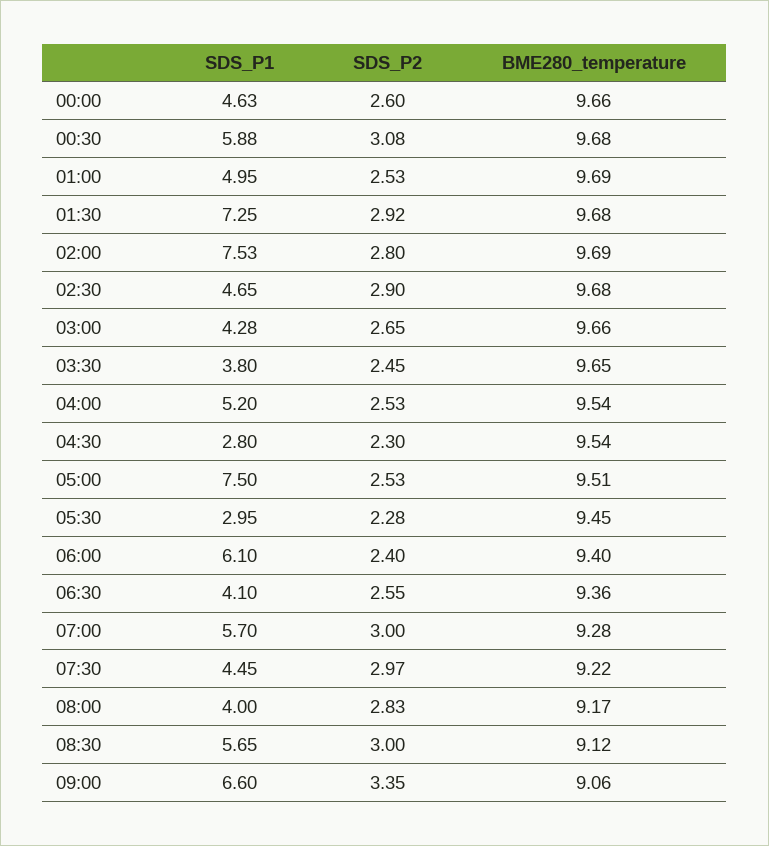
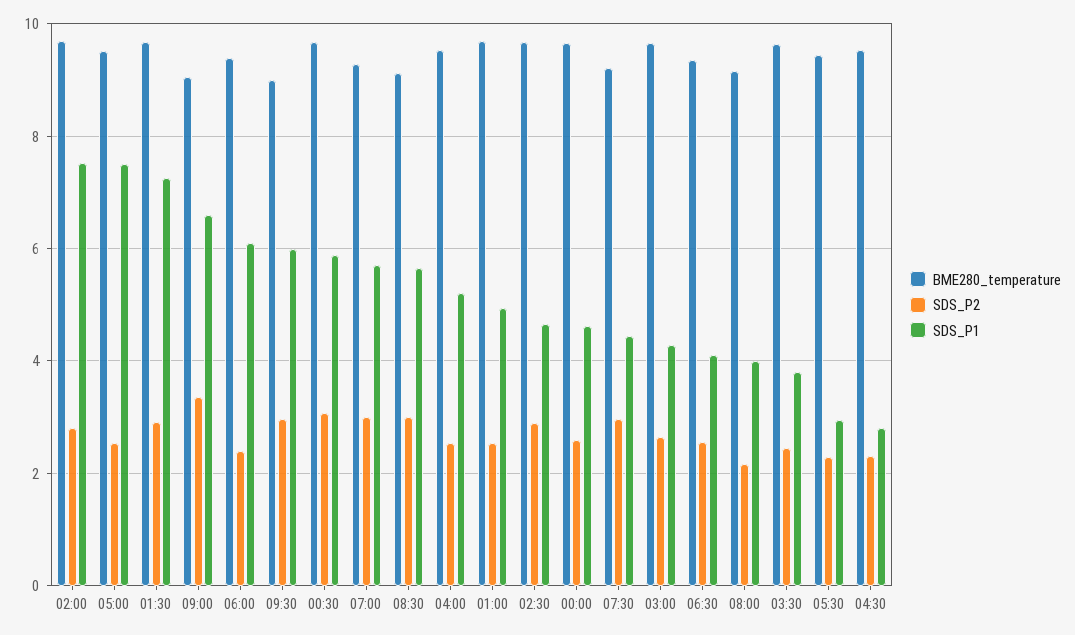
SDS_P2, 08:00: 2.83 -> 2.2
BME280_temperature, 09:30: none -> 9
SDS_P2, 09:30: none -> 3
SDS_P1, 09:30: none -> 6

